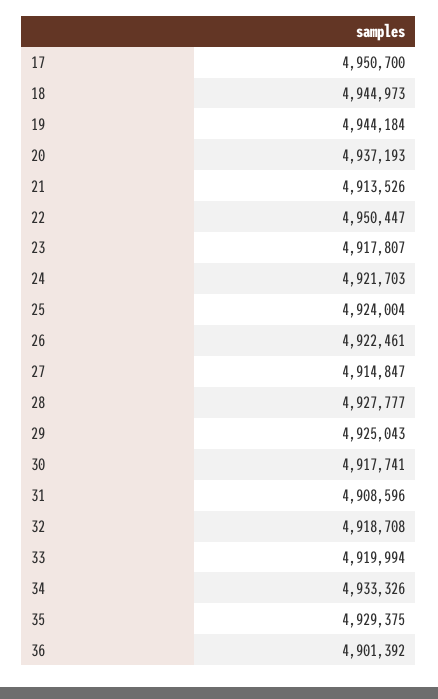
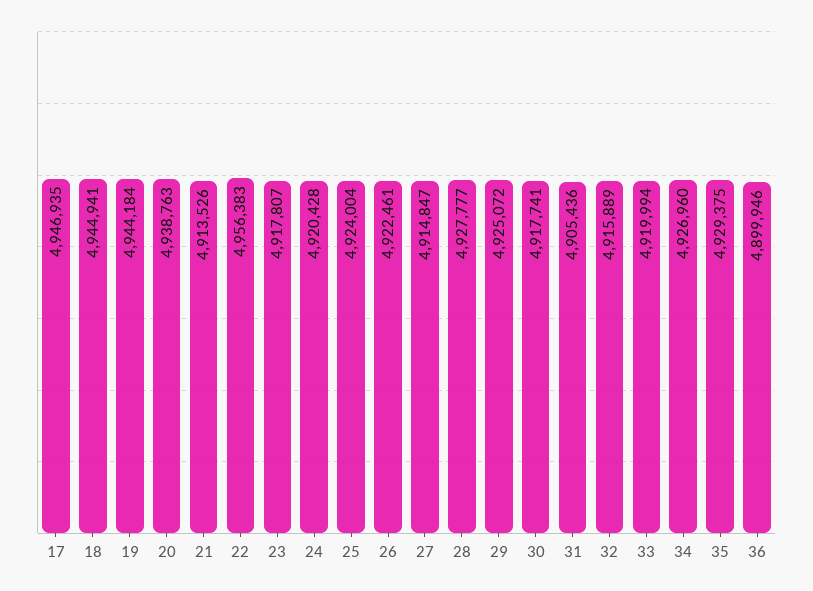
17: 4950700 -> 4946935
18: 4944973 -> 4944941
20: 4937193 -> 4938763
22: 4950447 -> 4956383
24: 4921703 -> 4920428
29: 4925043 -> 4925072
31: 4908596 -> 4905436
32: 4918708 -> 4915889
34: 4933326 -> 4926960
36: 4901392 -> 4899946

